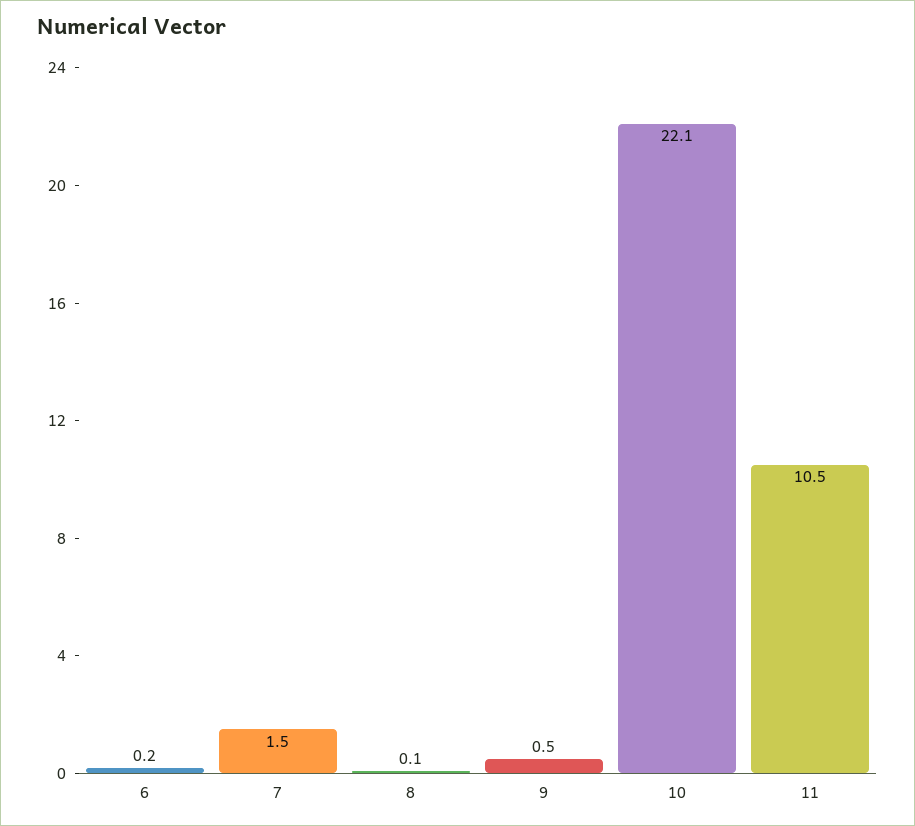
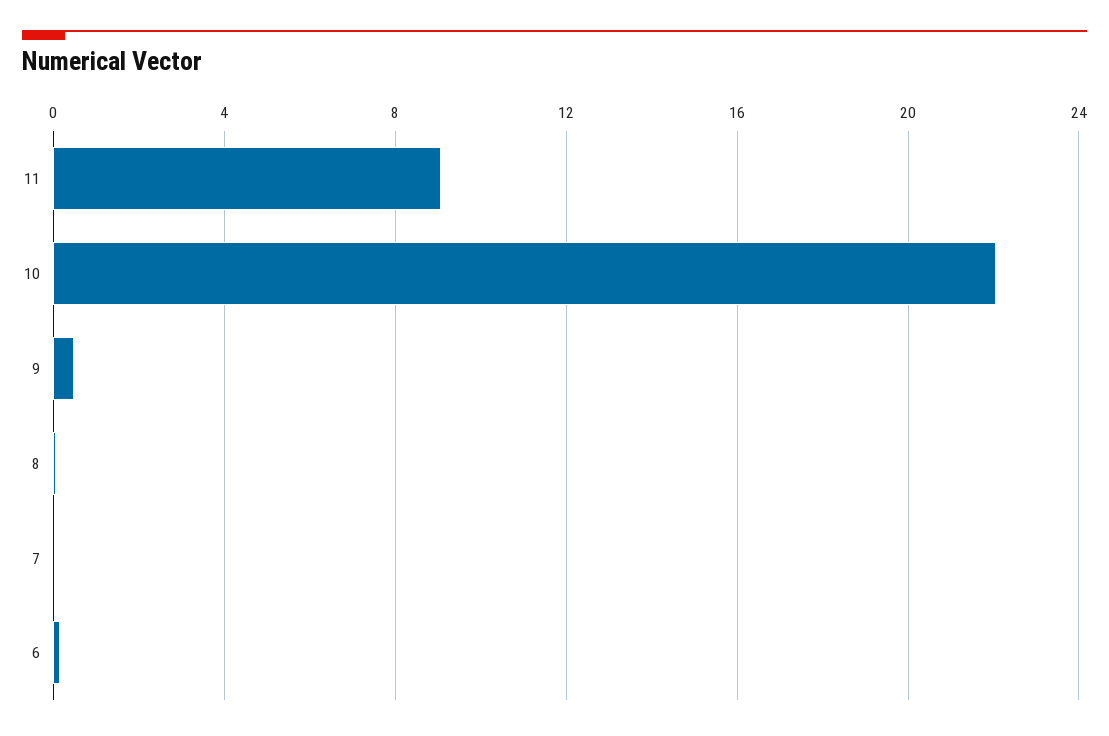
7: 1.5 -> 0
11: 10.5 -> 9

